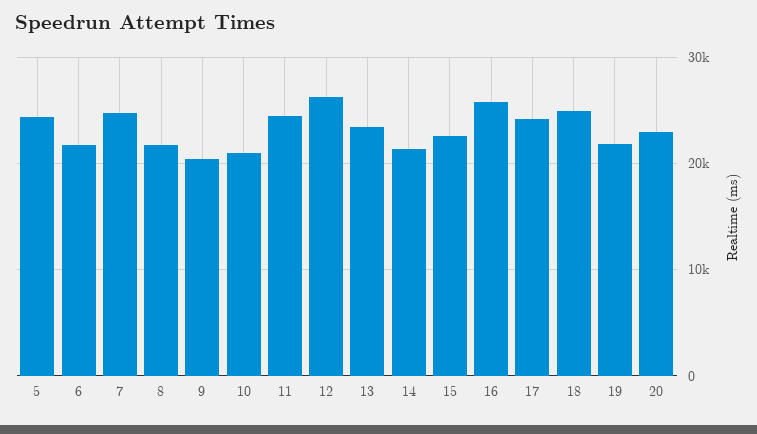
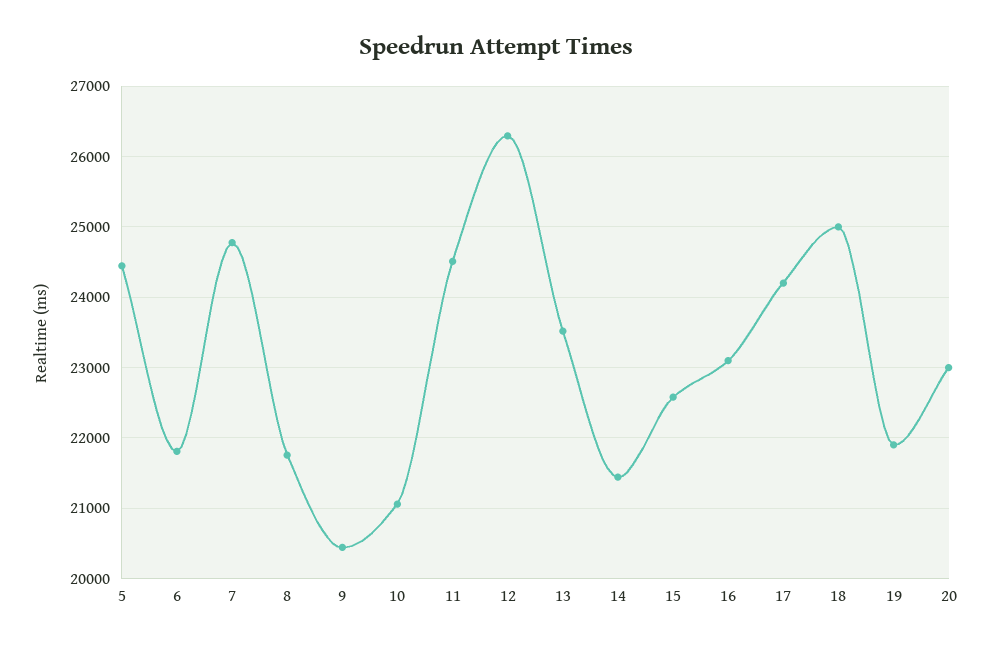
16: 26000 -> 23100

